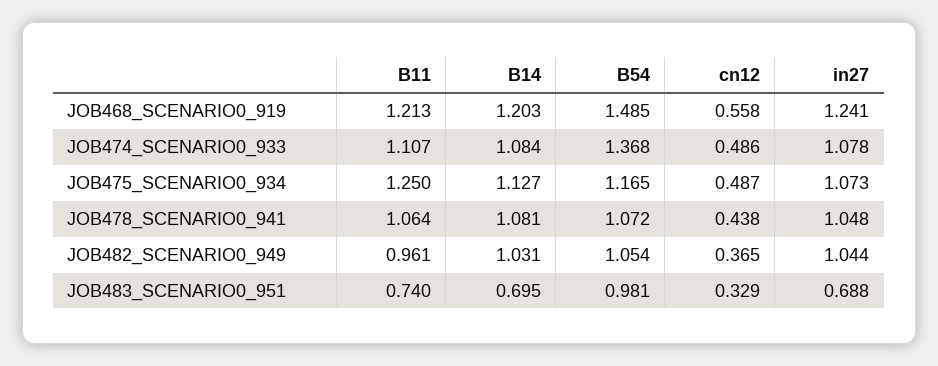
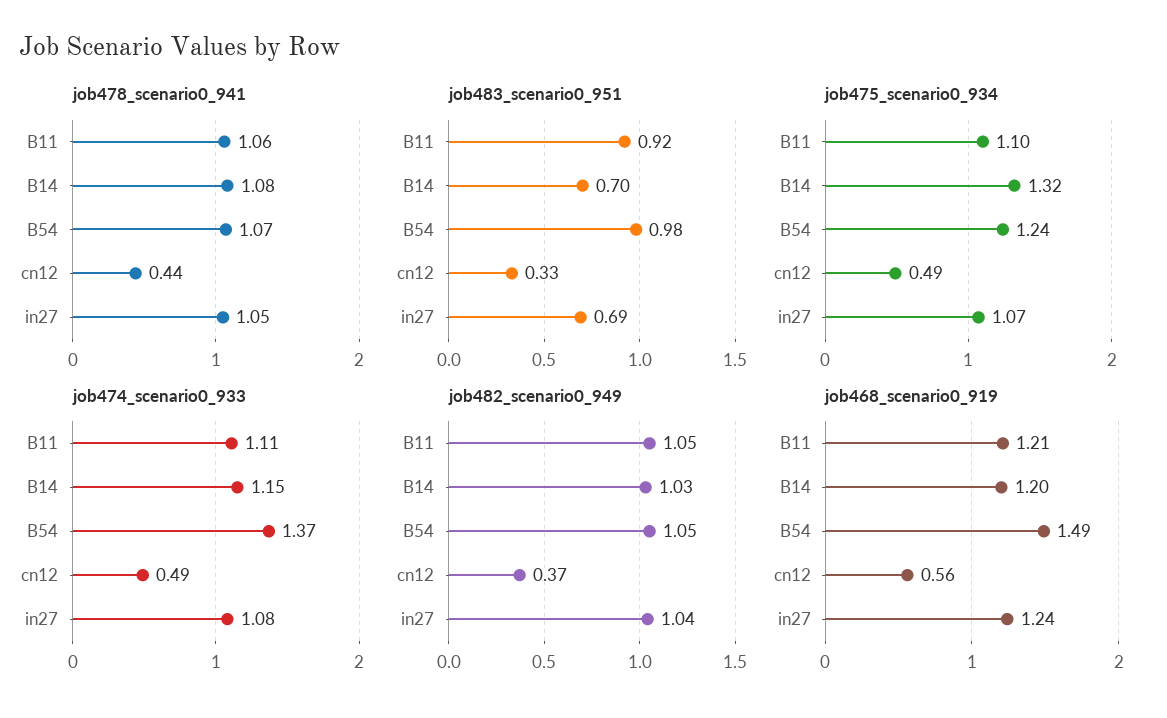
JOB474_SCENARIO0_933, B14: 1.084 -> 1.15
JOB475_SCENARIO0_934, B11: 1.25 -> 1.1
JOB475_SCENARIO0_934, B14: 1.127 -> 1.32
JOB475_SCENARIO0_934, B54: 1.165 -> 1.24
JOB482_SCENARIO0_949, B11: 0.961 -> 1.05
JOB483_SCENARIO0_951, B11: 0.74 -> 0.92

